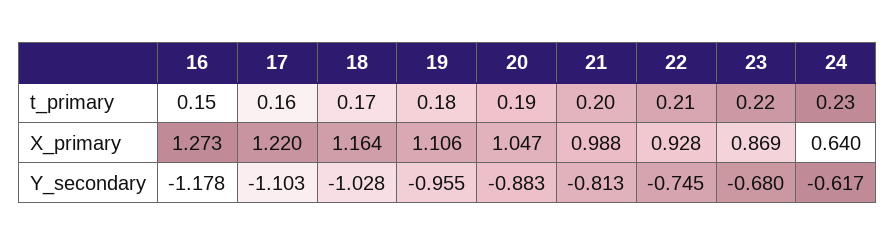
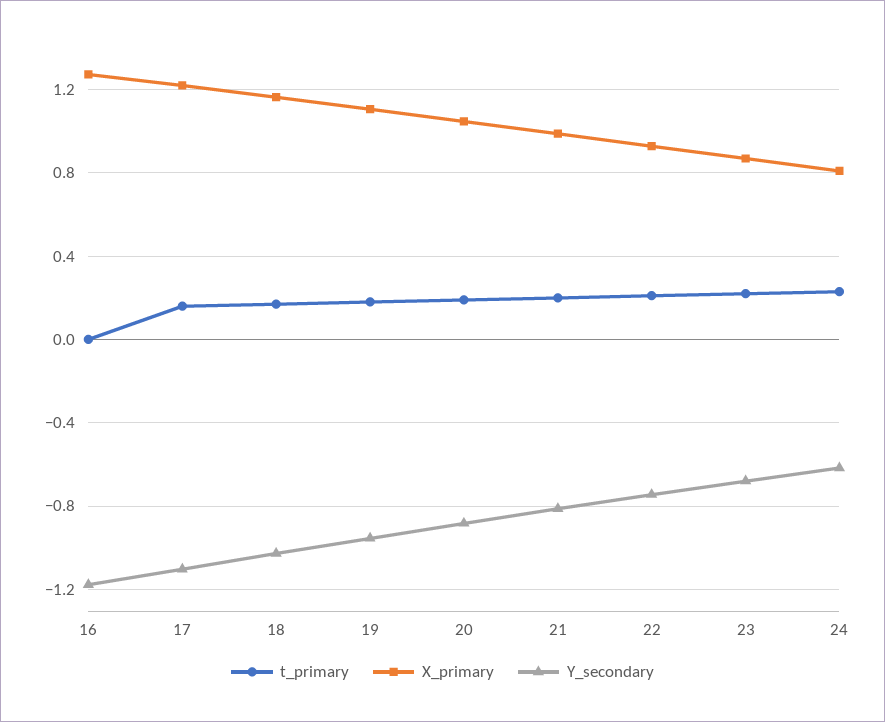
t_primary, 16: 0.15 -> 0
X_primary, 24: 0.64 -> 0.8

